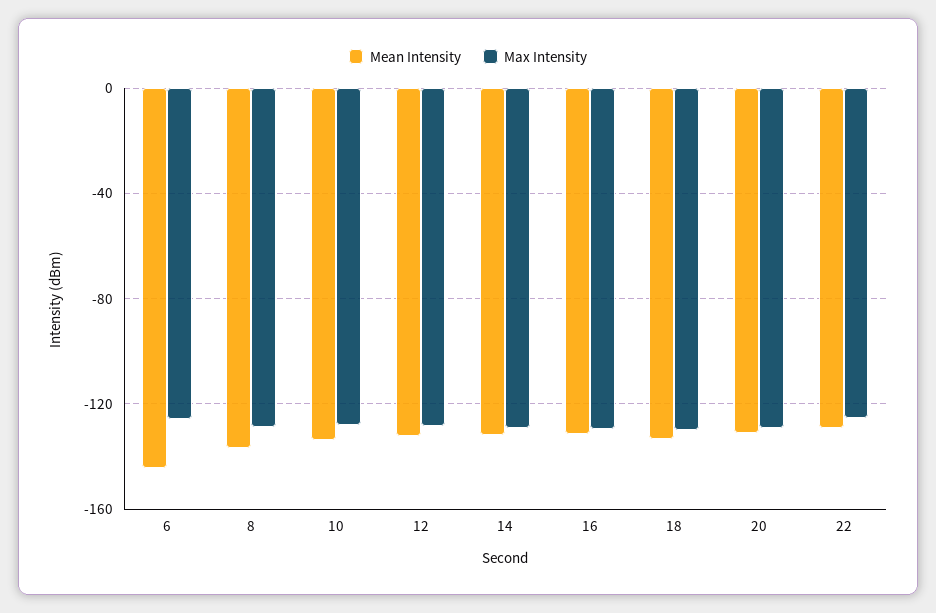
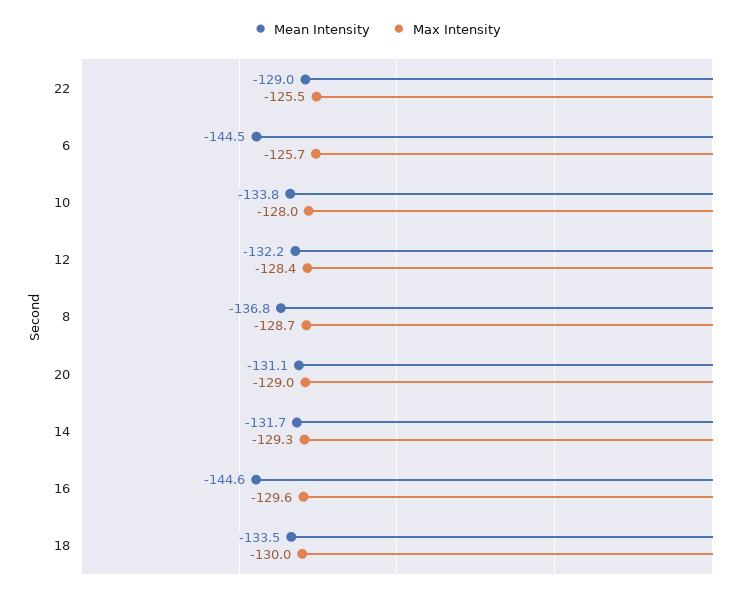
Mean Intensity, 16: -130 -> -144.6

